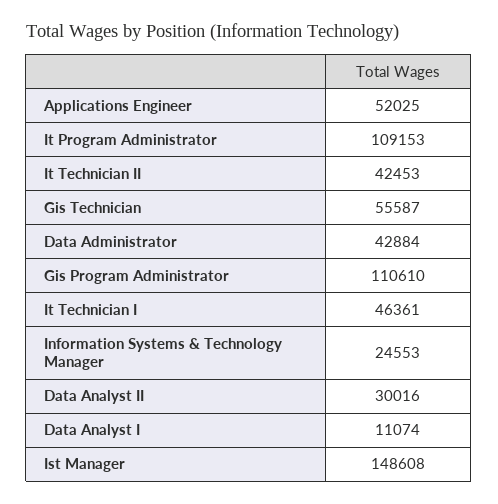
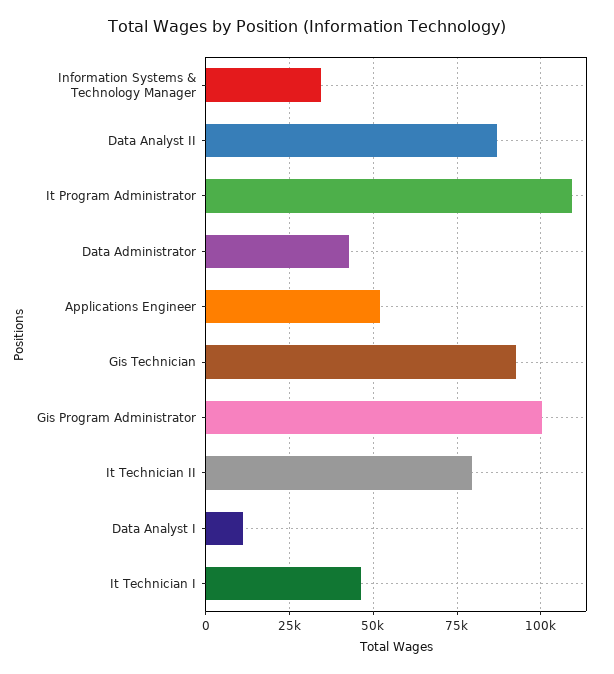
It Technician II: 42453 -> 80000
Gis Technician: 55587 -> 92500
Gis Program Administrator: 110610 -> 100000
Information Systems & Technology Manager: 24553 -> 35000
Data Analyst II: 30016 -> 87500
Ist Manager: 148608 -> none

